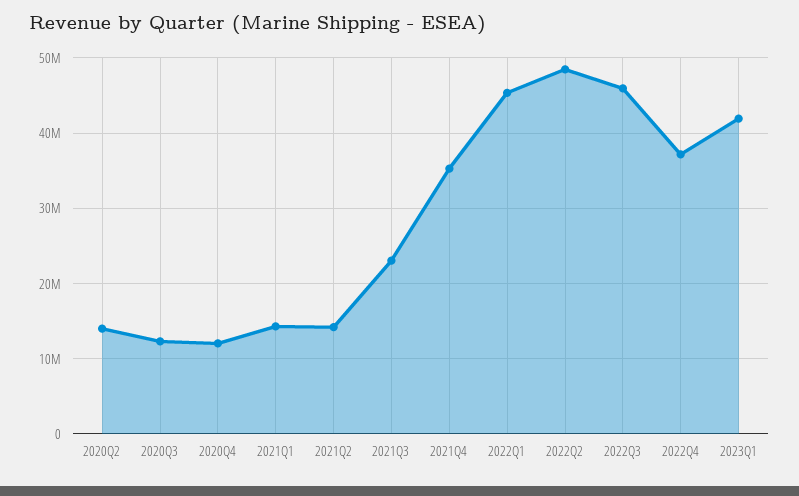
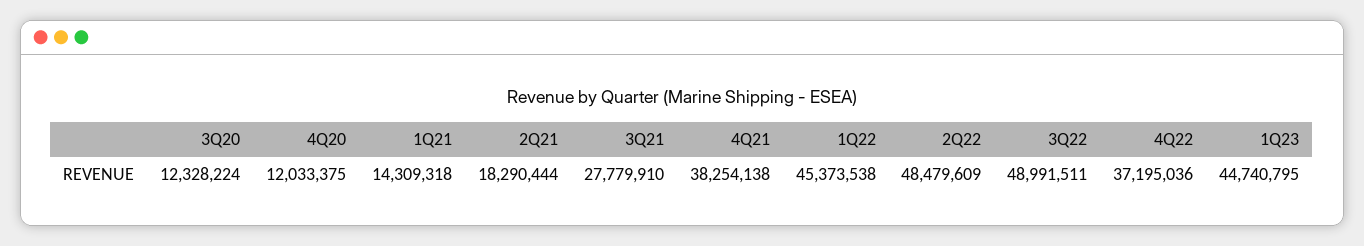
2020Q2: 14000000 -> none
2021Q2: 14000000 -> 18290444
2021Q3: 23000000 -> 27779910
2021Q4: 35000000 -> 38254138
2022Q3: 46000000 -> 48991511
2023Q1: 42000000 -> 44740795

